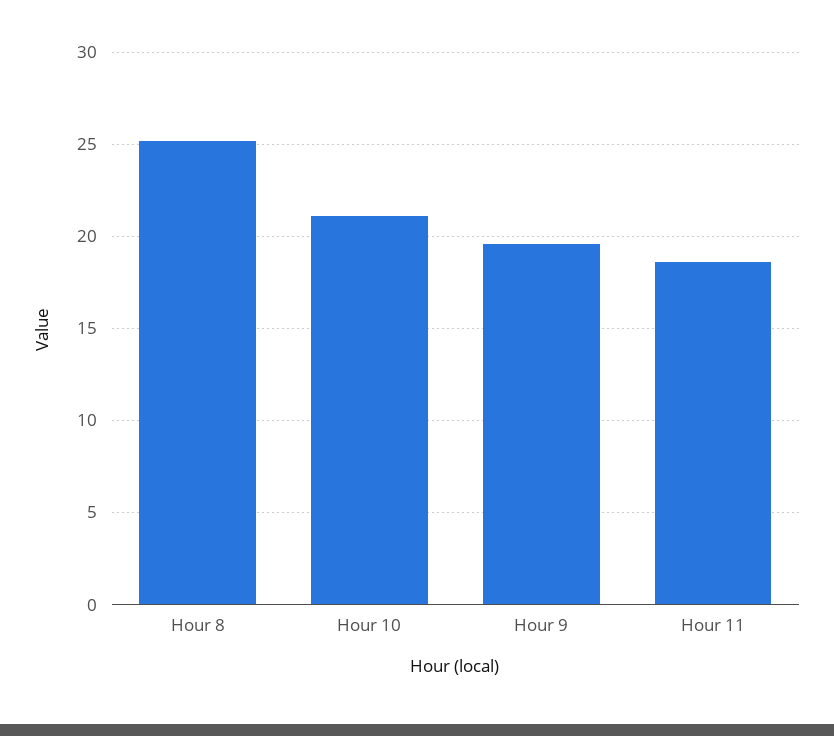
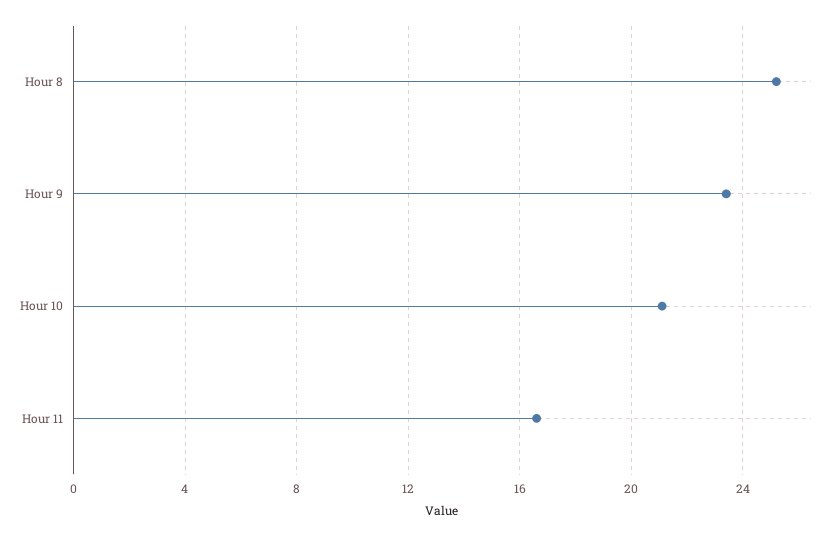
Hour 9: 19.5 -> 23.5
Hour 11: 18.5 -> 16.5

